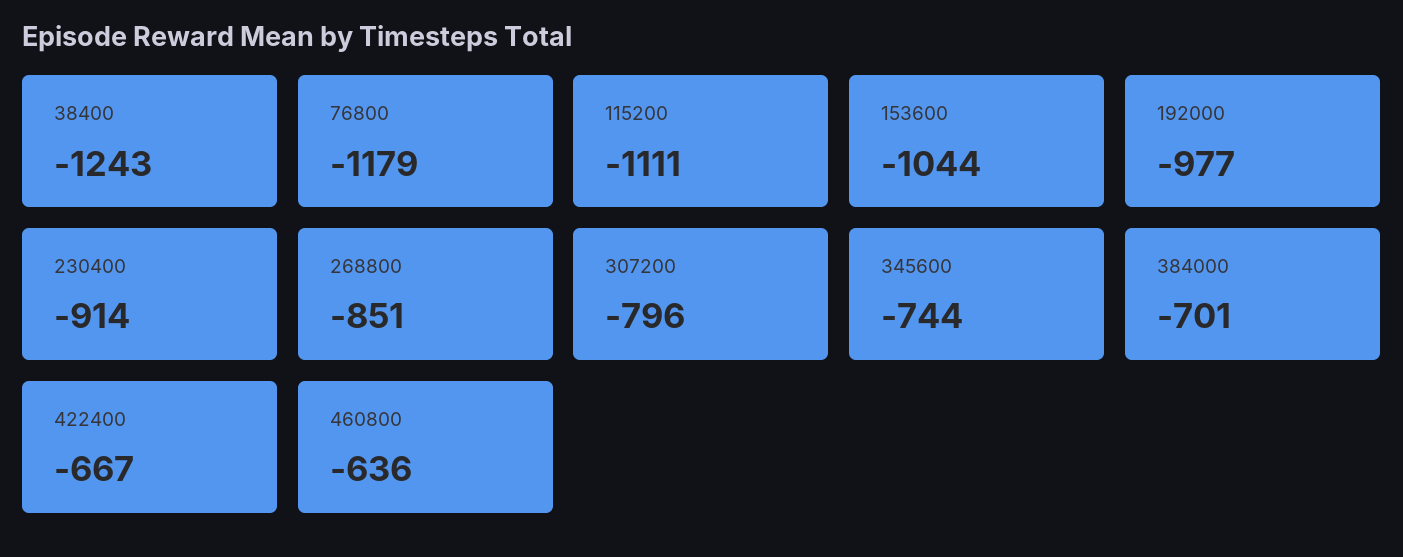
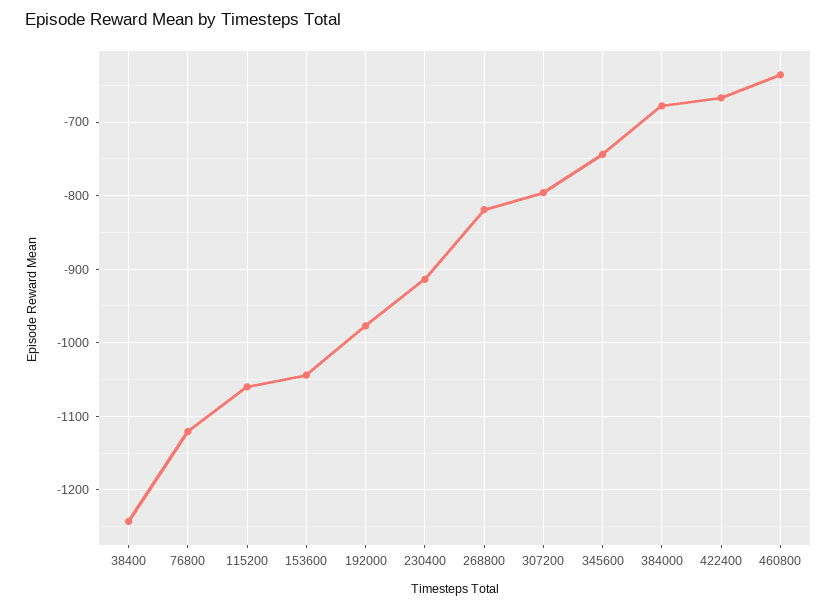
76800: -1179 -> -1120
115200: -1111 -> -1060
268800: -851 -> -820
384000: -701 -> -680

